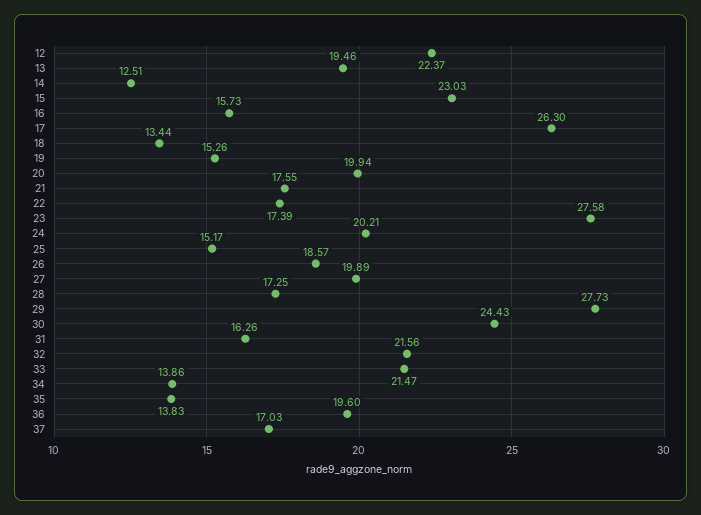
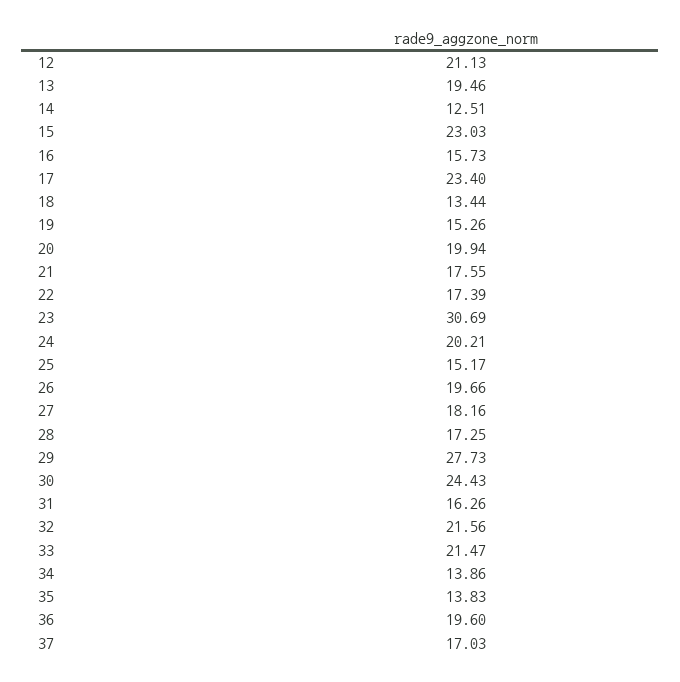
12: 22.37 -> 21.13
17: 26.3 -> 23.4
23: 27.58 -> 30.69
26: 18.57 -> 19.66
27: 19.89 -> 18.16

